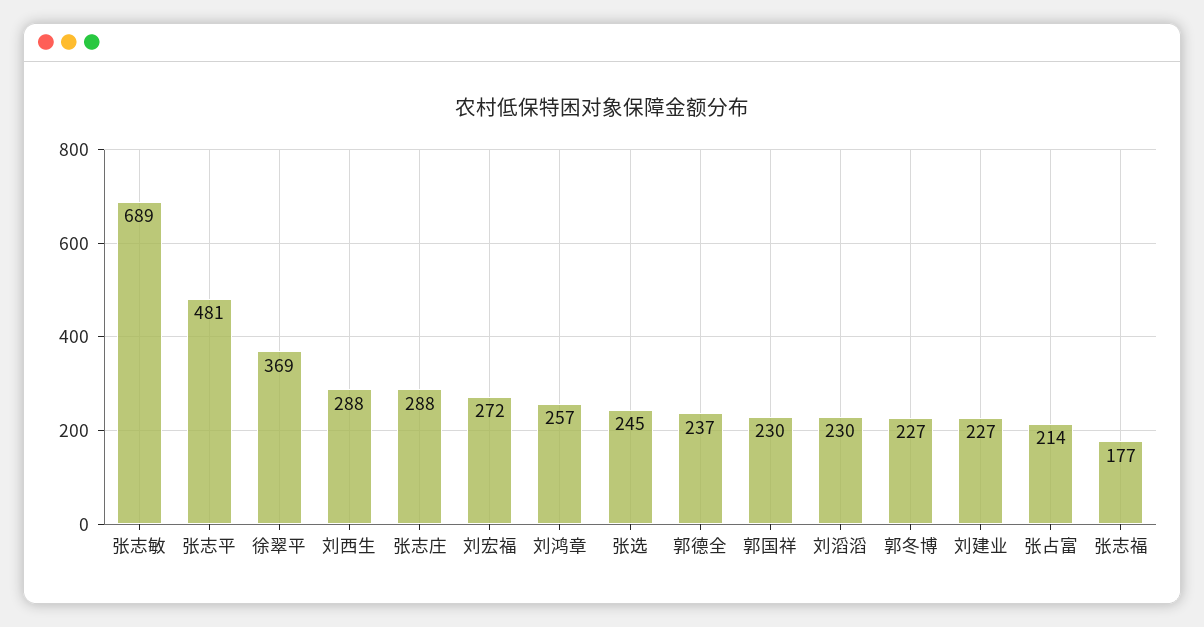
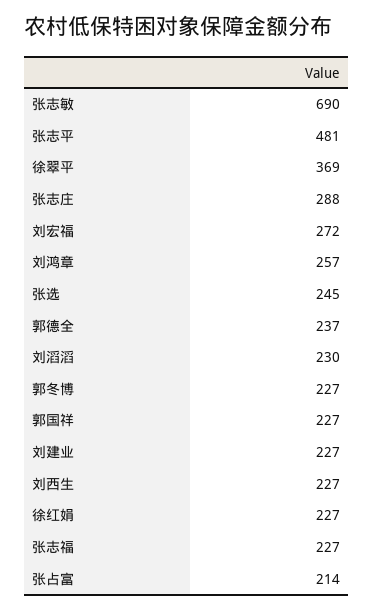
张志敏: 689 -> 690
刘西生: 288 -> 227
郭国祥: 230 -> 227
张志福: 177 -> 227
徐红娟: none -> 227

